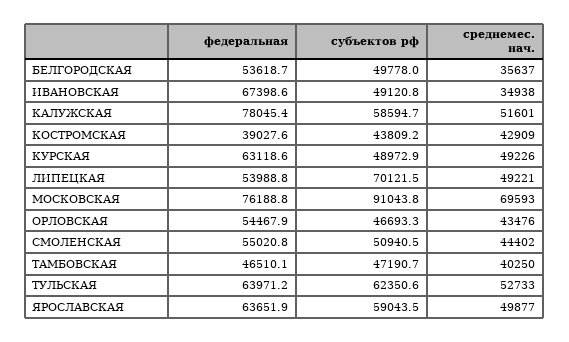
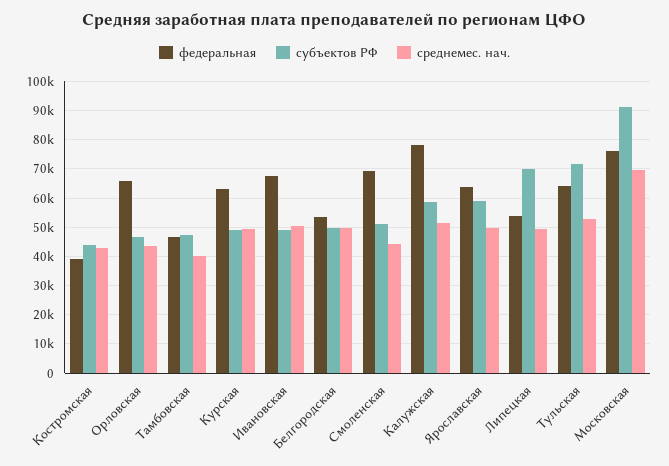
среднемес. нач., БЕЛГОРОДСКАЯ: 35637 -> 50000
среднемес. нач., ИВАНОВСКАЯ: 34938 -> 50000
федеральная, ОРЛОВСКАЯ: 54467.9 -> 65000
федеральная, СМОЛЕНСКАЯ: 55020.8 -> 70000
субъектов рф, ТУЛЬСКАЯ: 62350.6 -> 72500

